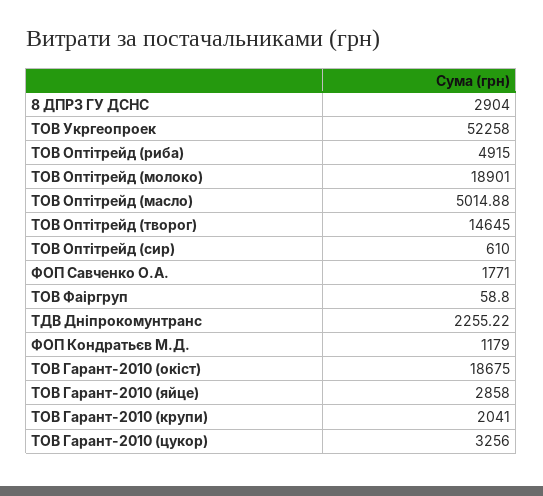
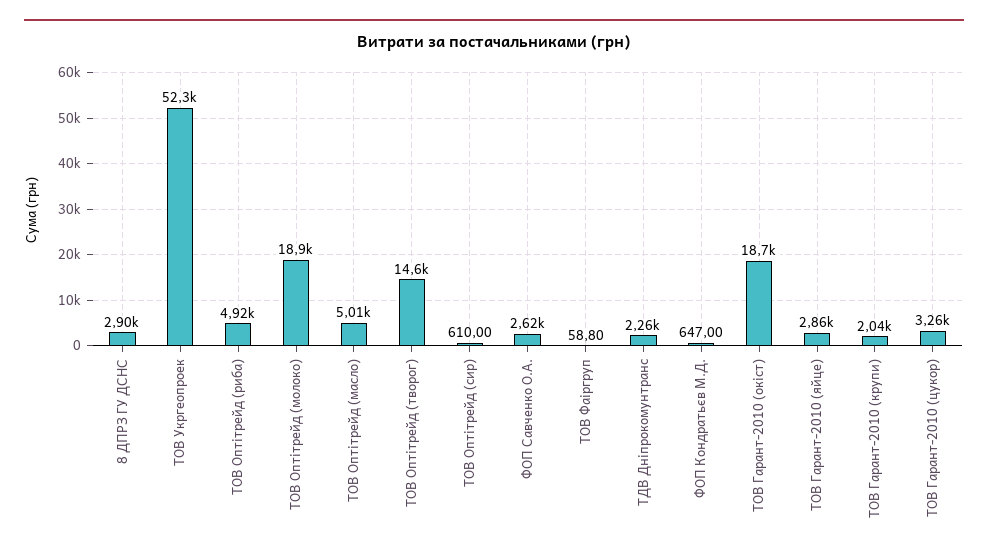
ФОП Савченко О.А.: 1771 -> 2620
ФОП Кондратьєв М.Д.: 1179 -> 647

